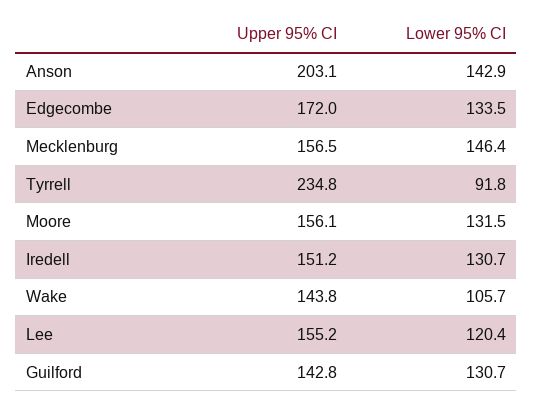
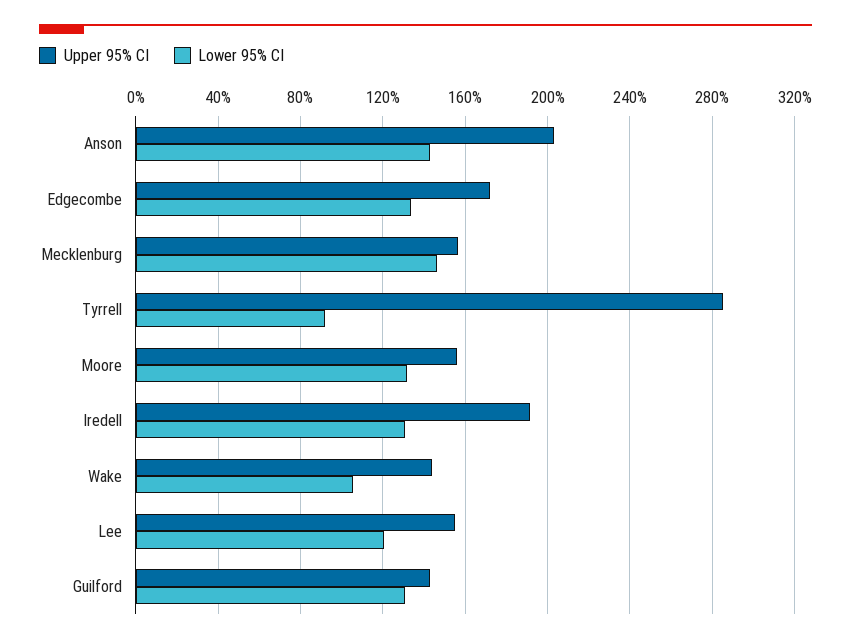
Upper 95% CI, Tyrrell: 234.8 -> 285
Upper 95% CI, Iredell: 151.2 -> 190

